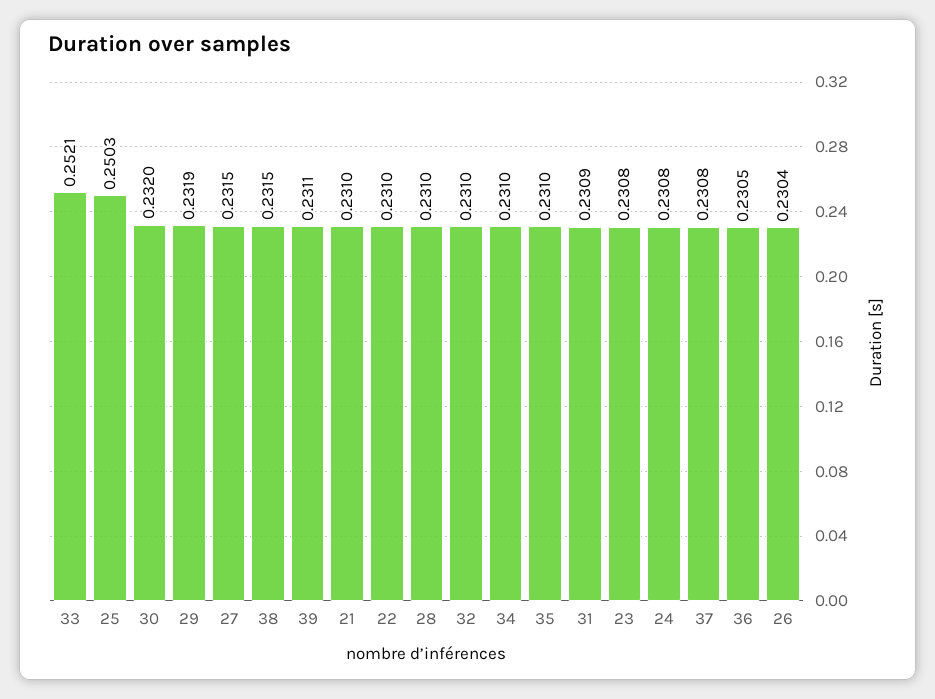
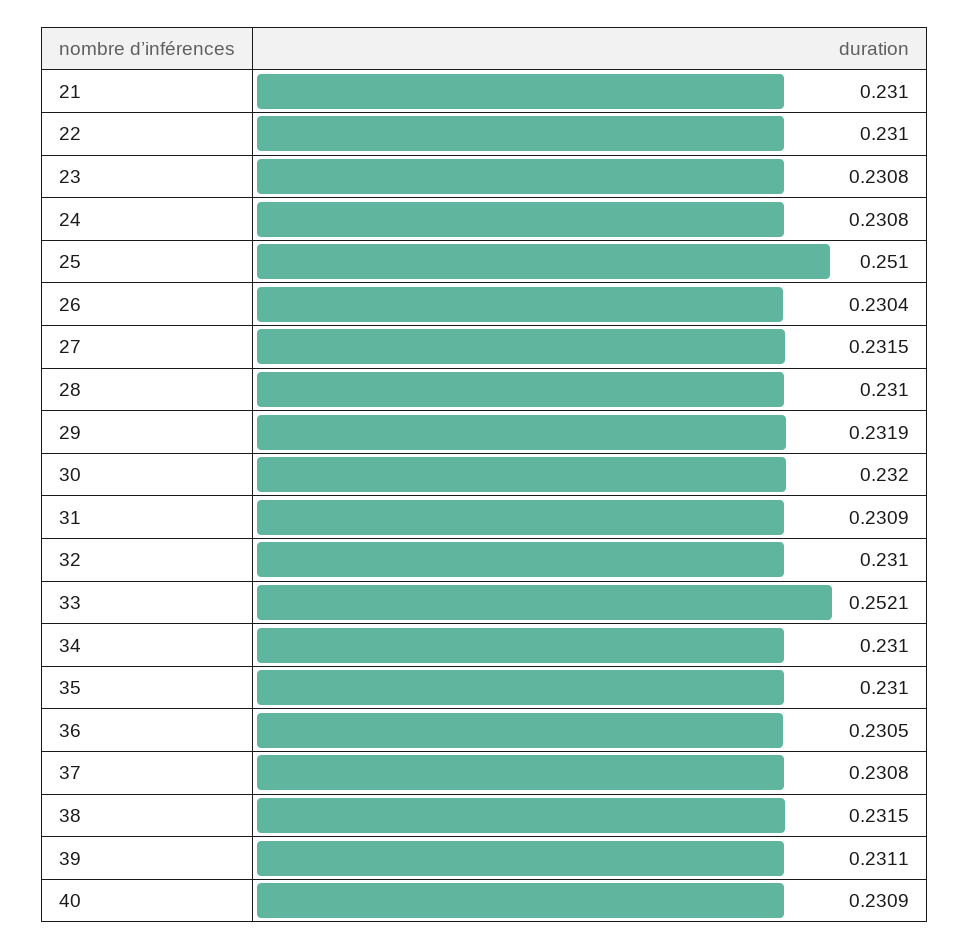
25: 0.2503 -> 0.251
40: none -> 0.2309

